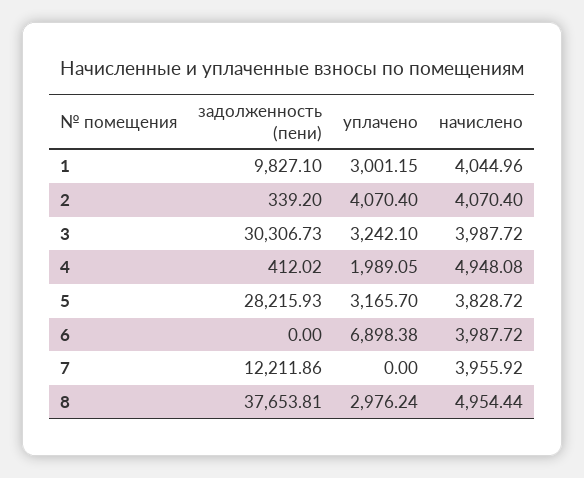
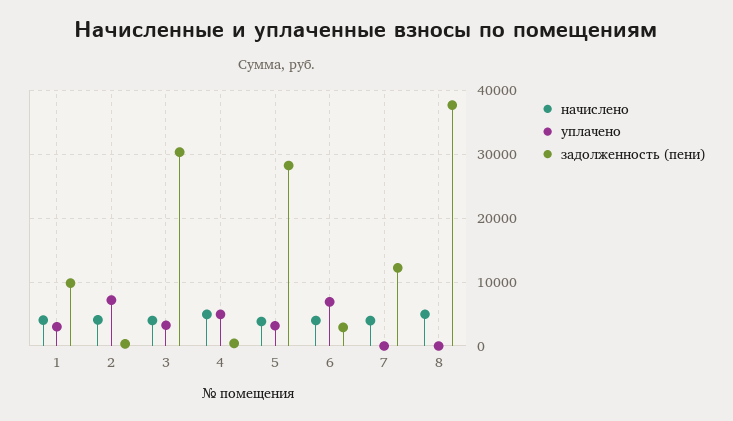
уплачено, 2: 4070.4 -> 7000
уплачено, 4: 1989.05 -> 5000
задолженность (пени), 6: 0 -> 3000
уплачено, 8: 2976.24 -> 0

